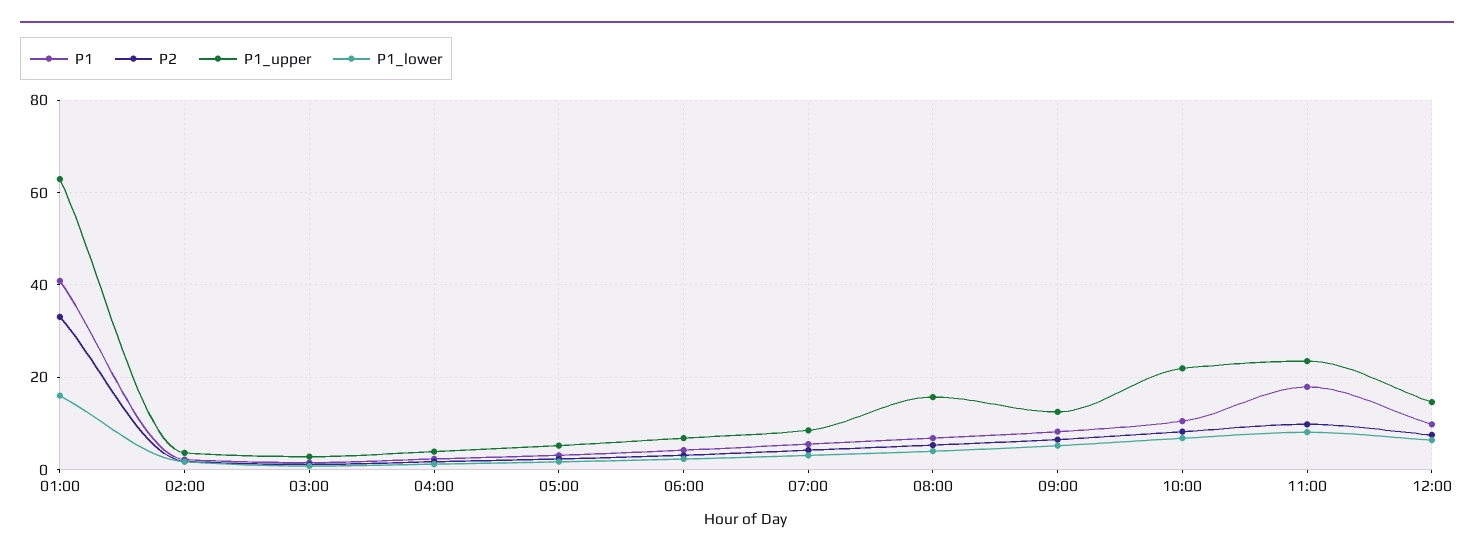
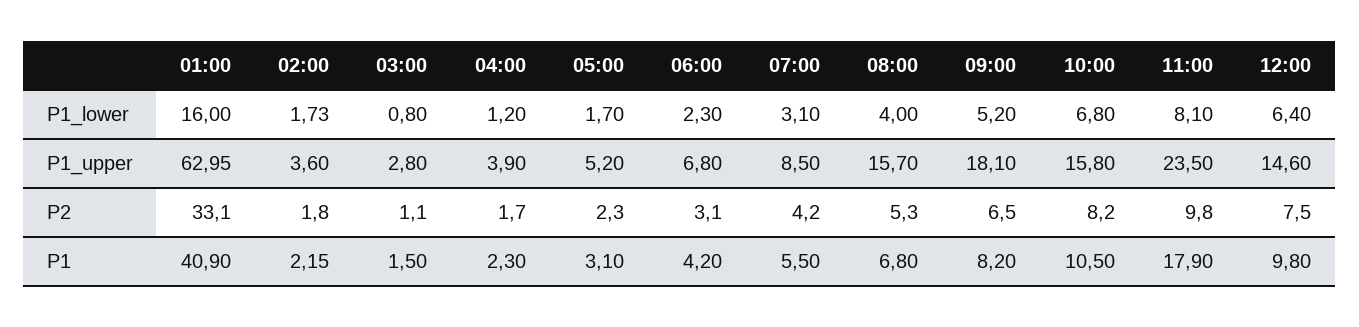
P1_upper, 09:00: 12 -> 18.1
P1_upper, 10:00: 22 -> 15.8

